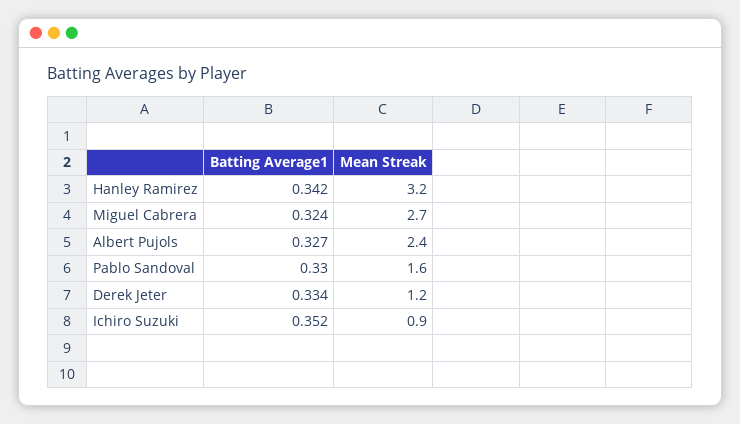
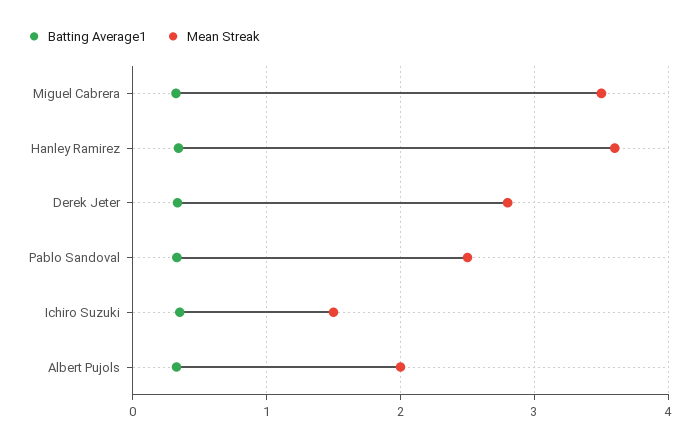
Mean Streak, Hanley Ramirez: 3.2 -> 3.6
Mean Streak, Miguel Cabrera: 2.7 -> 3.5
Mean Streak, Albert Pujols: 2.4 -> 2
Mean Streak, Pablo Sandoval: 1.6 -> 2.5
Mean Streak, Derek Jeter: 1.2 -> 2.8
Mean Streak, Ichiro Suzuki: 0.9 -> 1.5

